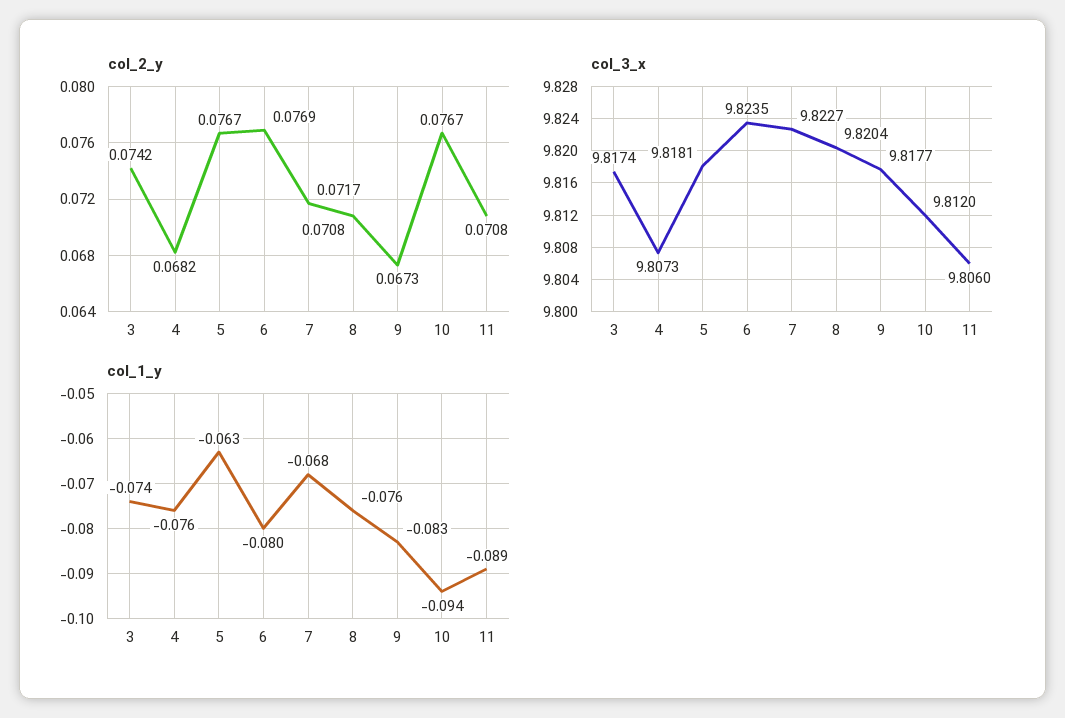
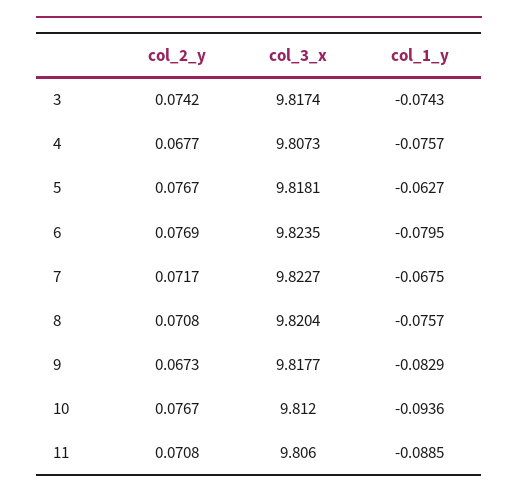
col_2_y, 4: 0.0682 -> 0.0677

